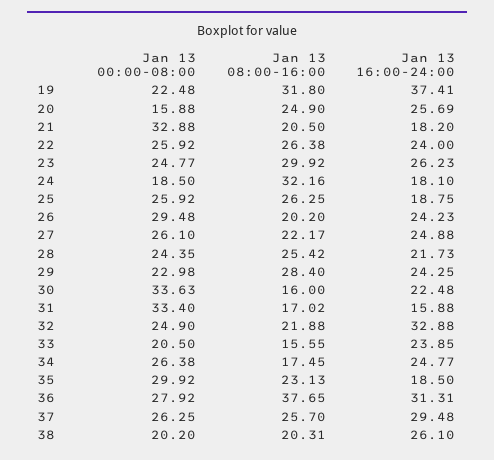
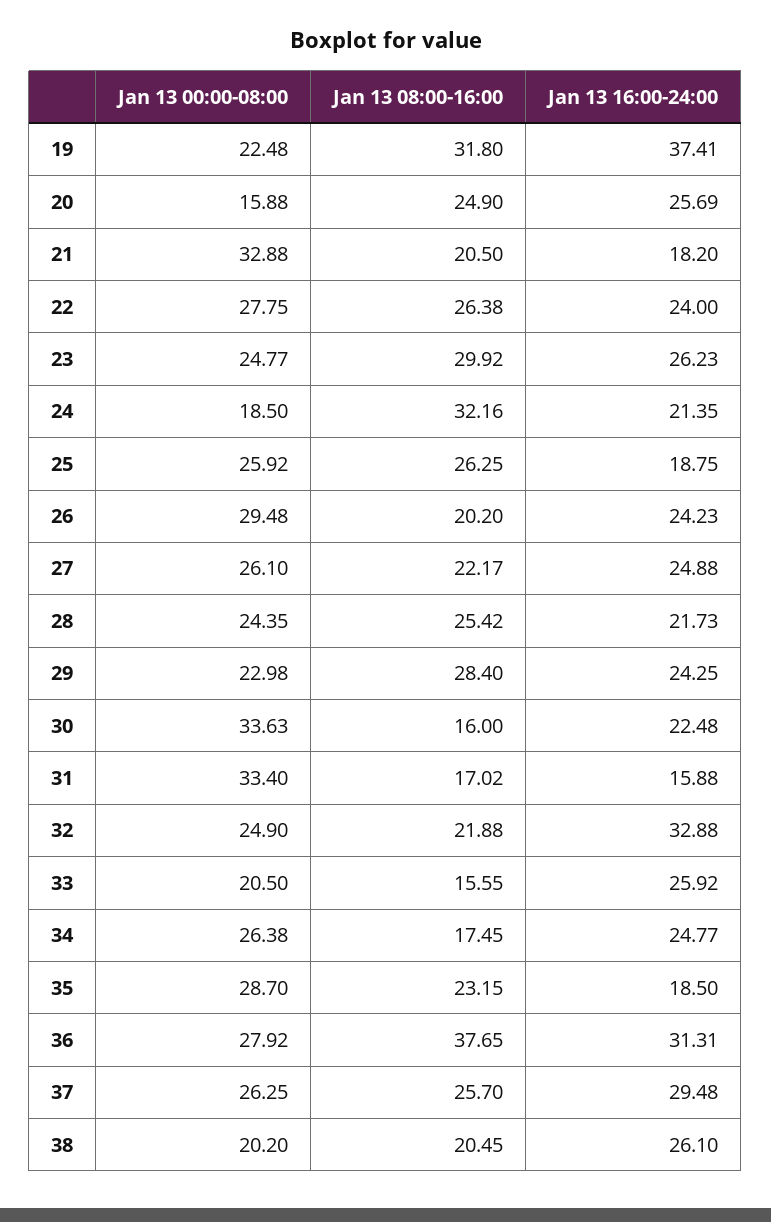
Jan 13 00:00-08:00, 22: 25.92 -> 27.75
Jan 13 16:00-24:00, 24: 18.1 -> 21.35
Jan 13 16:00-24:00, 33: 23.85 -> 25.92
Jan 13 00:00-08:00, 35: 29.92 -> 28.7
Jan 13 08:00-16:00, 35: 23.13 -> 23.15
Jan 13 08:00-16:00, 38: 20.31 -> 20.45

